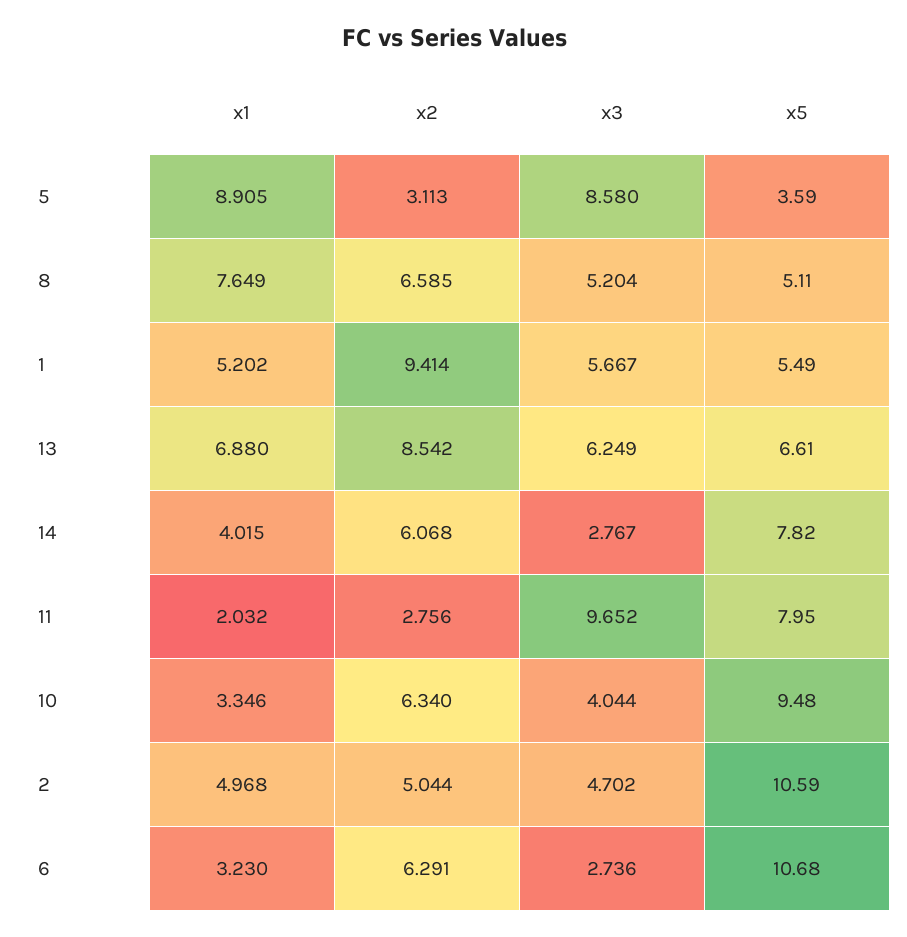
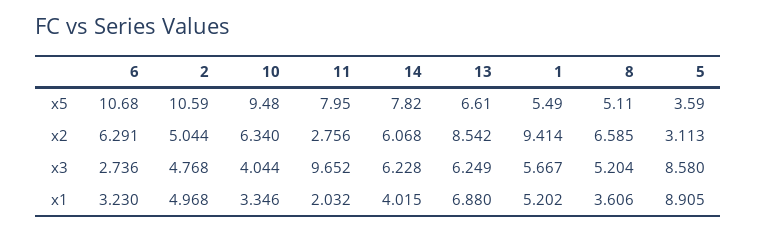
x1, 8: 7.649 -> 3.606
x3, 14: 2.767 -> 6.228
x3, 2: 4.702 -> 4.768

